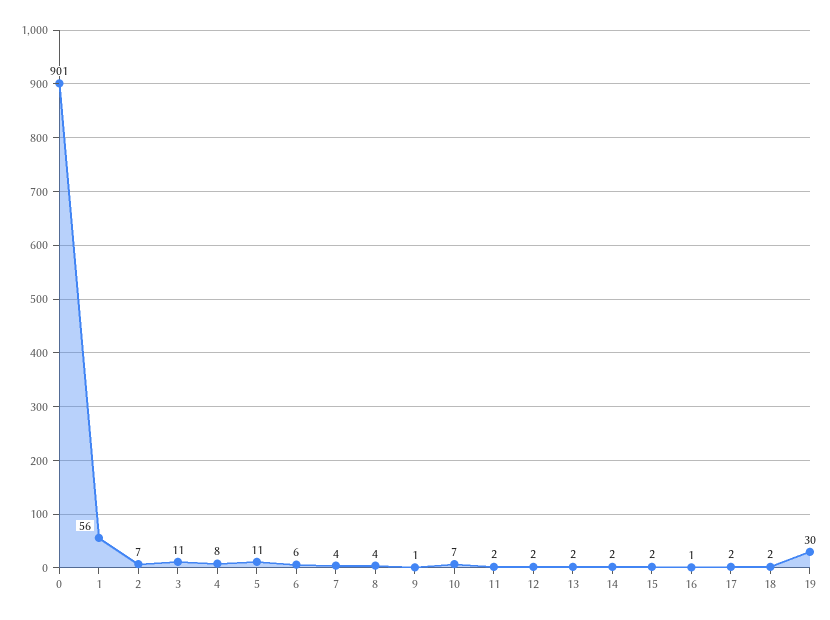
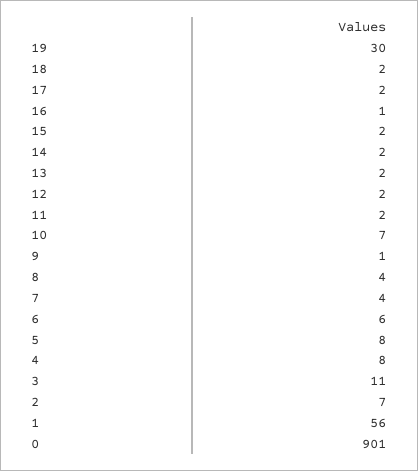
5: 11 -> 8

